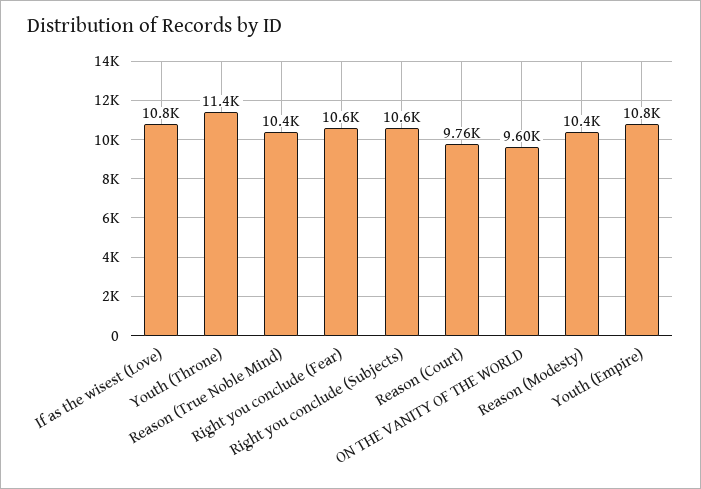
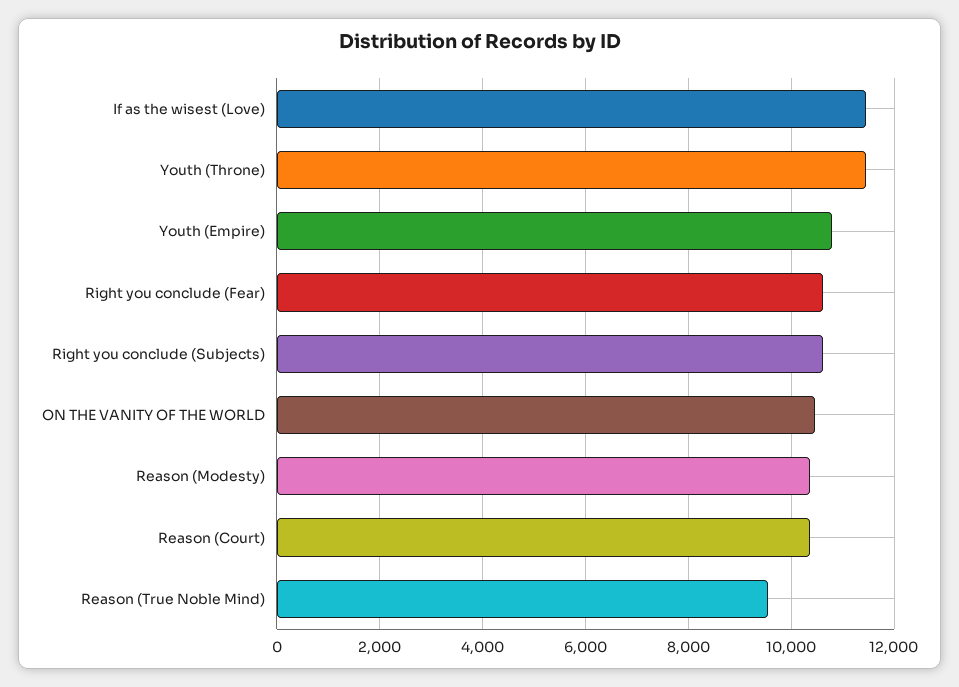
If as the wisest (Love): 10800 -> 11400
Reason (True Noble Mind): 10400 -> 9600
Reason (Court): 9760 -> 10400
ON THE VANITY OF THE WORLD: 9600 -> 10400

